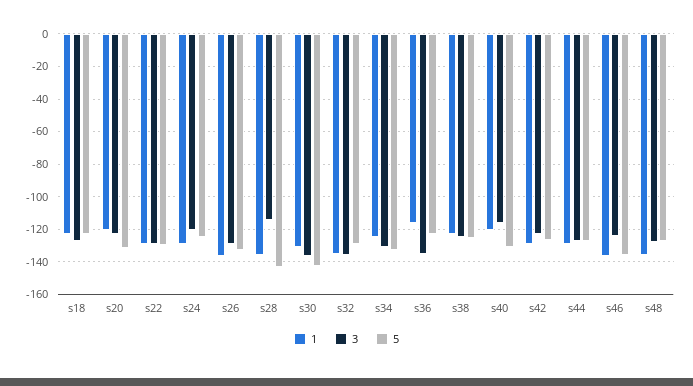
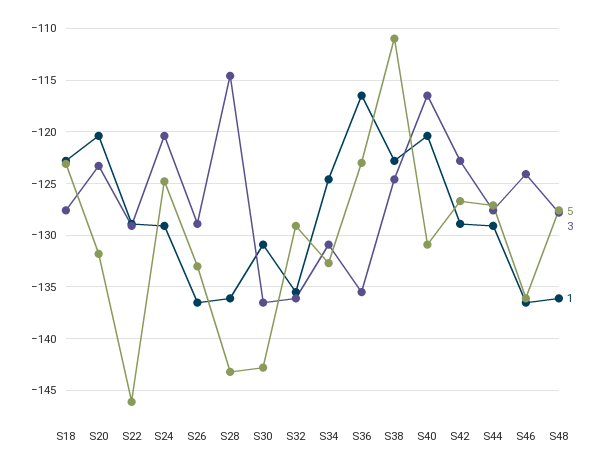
5, s22: -130 -> -146
5, s38: -125 -> -111

